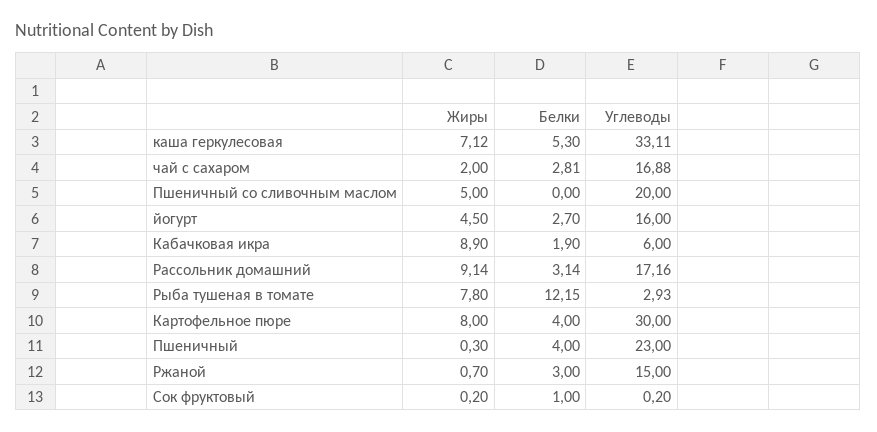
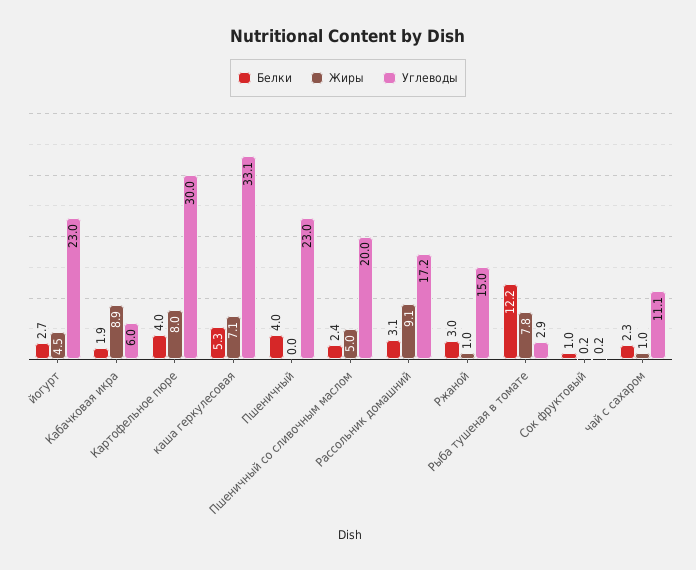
Жиры, чай с сахаром: 2 -> 1
Белки, чай с сахаром: 2.81 -> 2.3
Углеводы, чай с сахаром: 16.88 -> 11.1
Белки, Пшеничный со сливочным маслом: 0 -> 2.4
Углеводы, йогурт: 16 -> 23
Жиры, Пшеничный: 0.3 -> 0
Жиры, Ржаной: 0.7 -> 1

